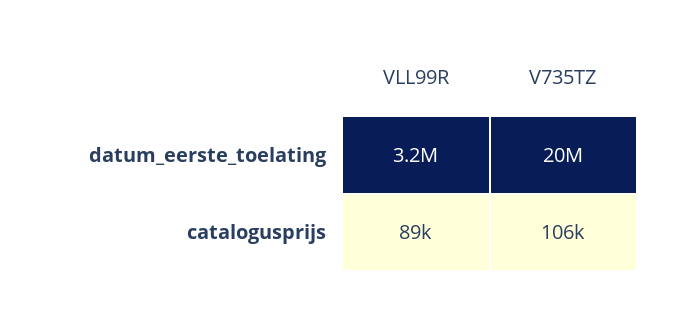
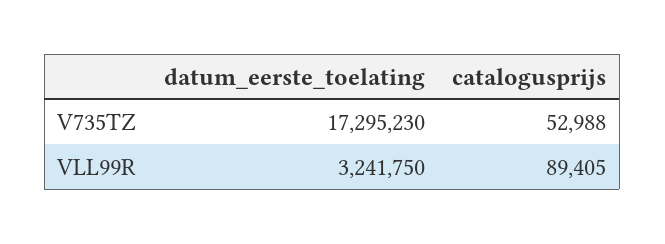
V735TZ, datum_eerste_toelating: 20000000 -> 17295230
V735TZ, catalogusprijs: 106000 -> 52988

